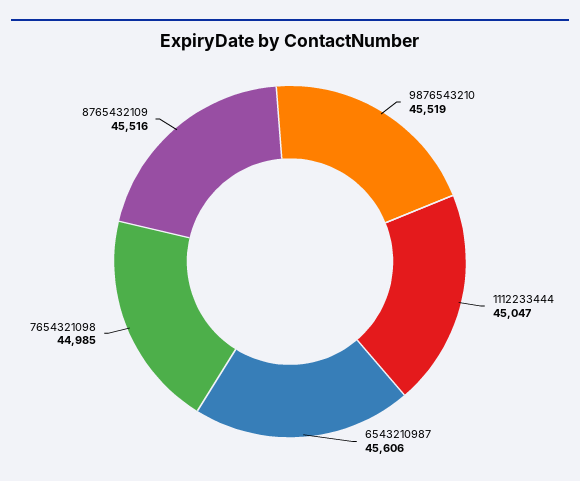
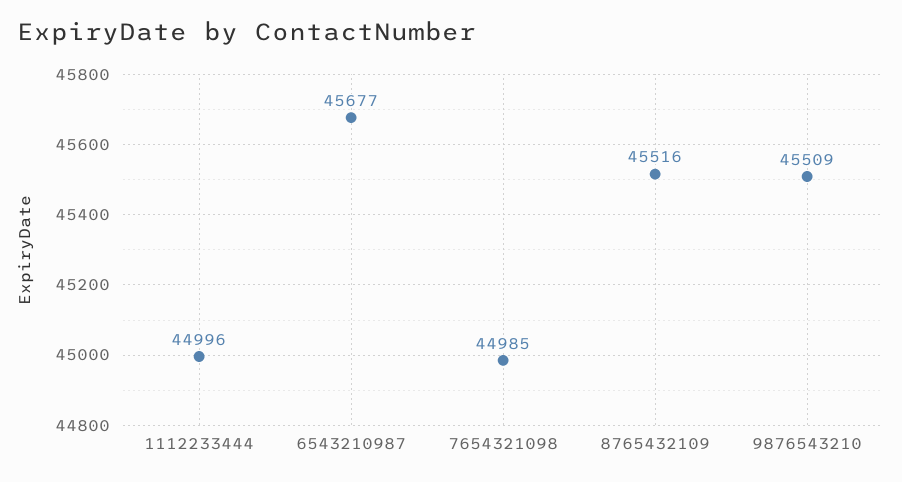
9876543210: 45519 -> 45509
1112233444: 45047 -> 44996
6543210987: 45606 -> 45677

